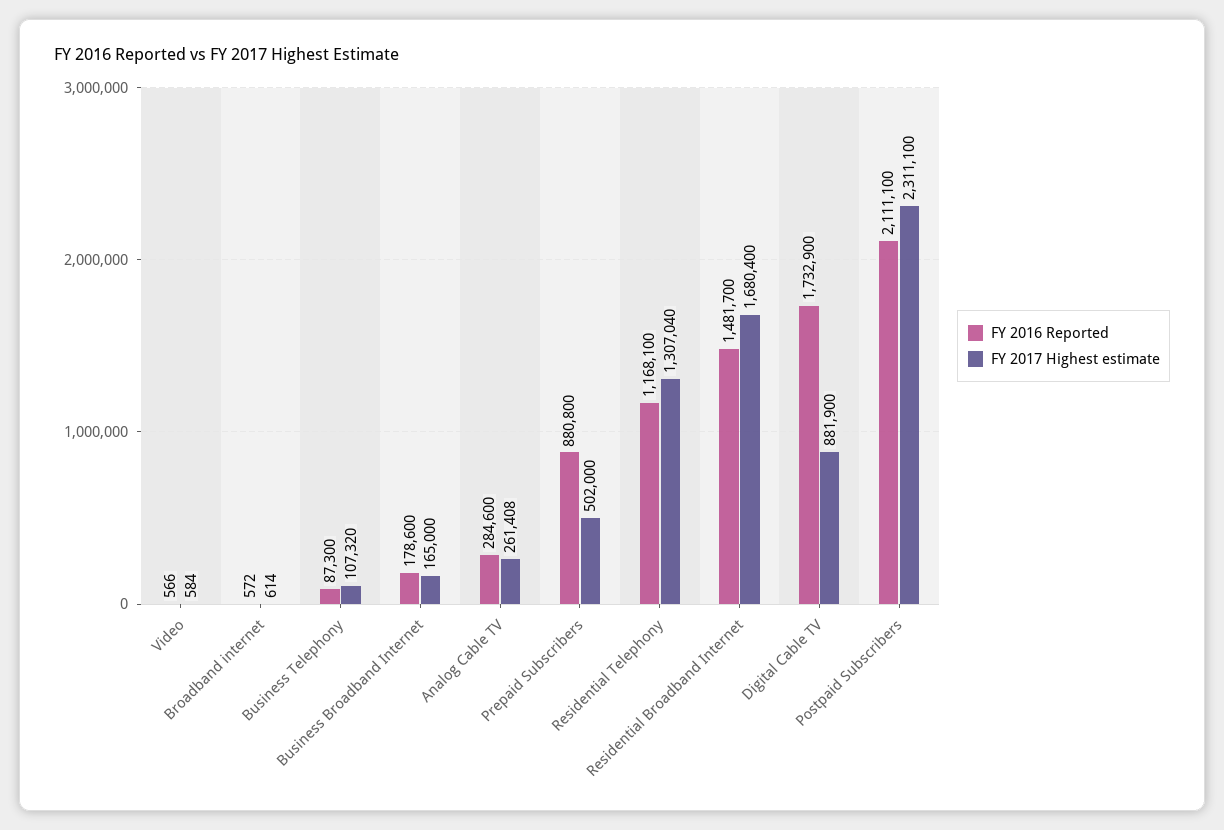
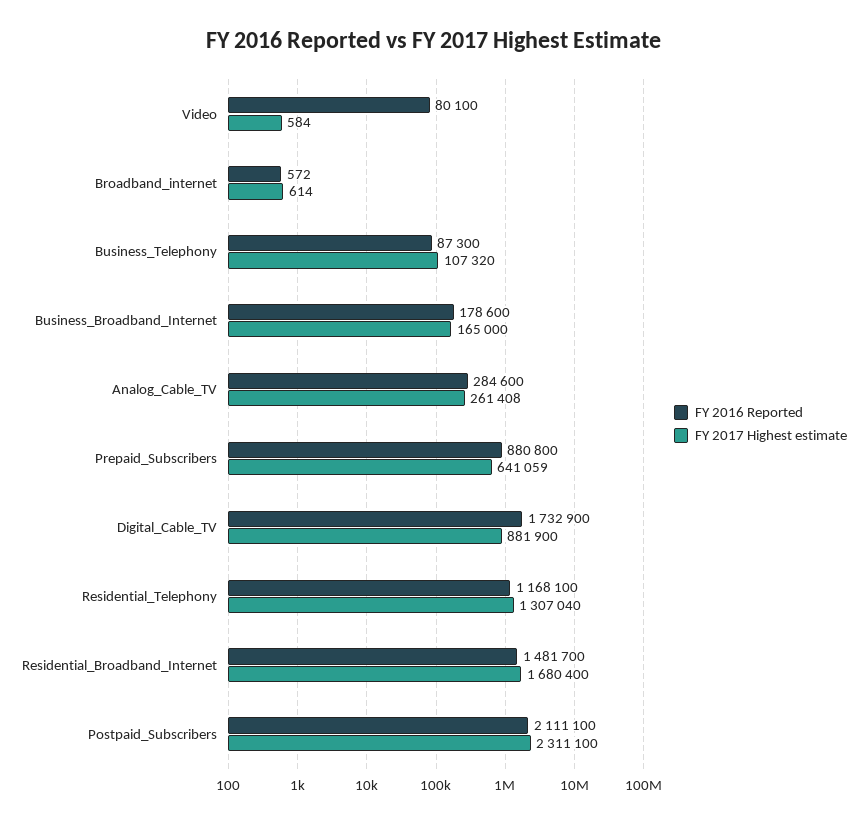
FY 2016 Reported, Video: 566 -> 80100
FY 2017 Highest estimate, Prepaid Subscribers: 502000 -> 641059

